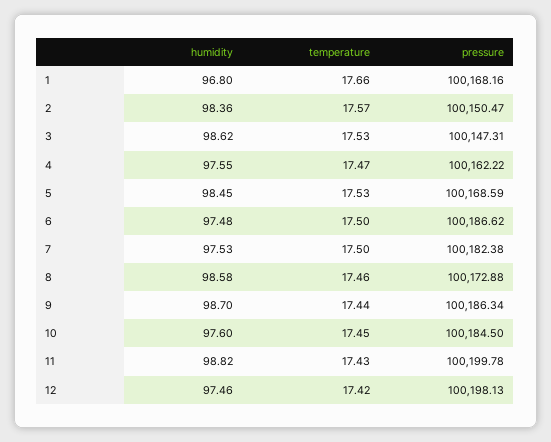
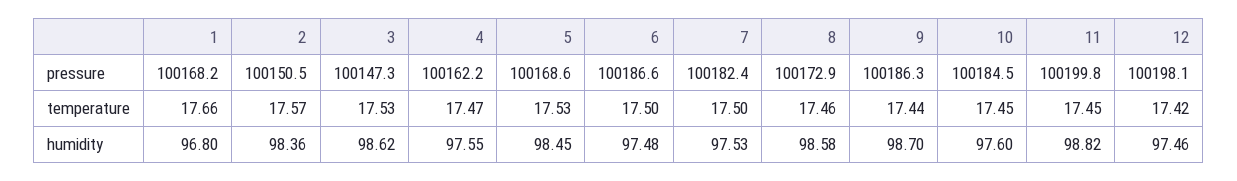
temperature, 11: 17.43 -> 17.45

